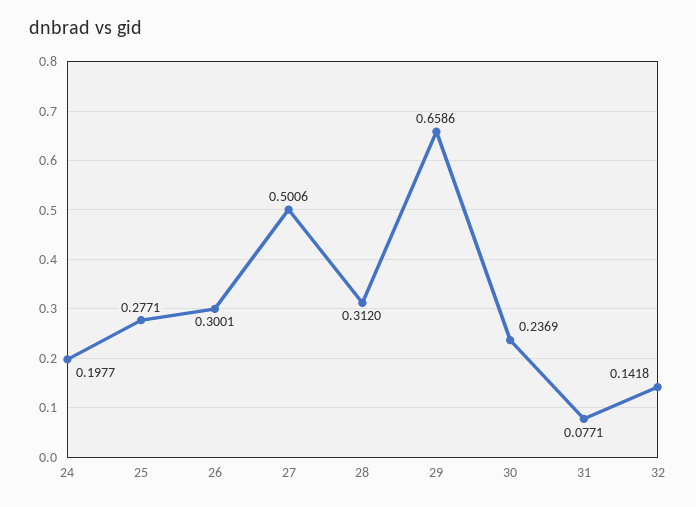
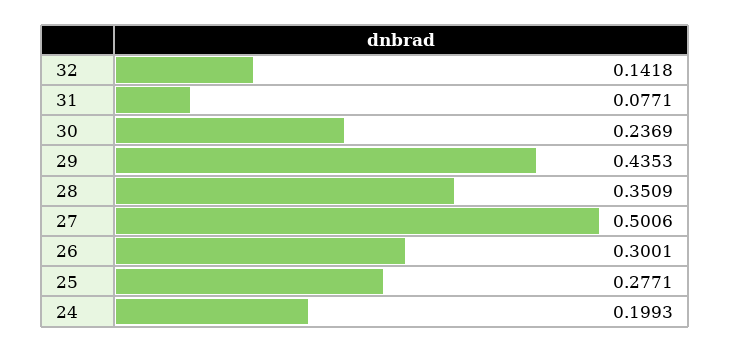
24: 0.1977 -> 0.1993
28: 0.312 -> 0.3509
29: 0.6586 -> 0.4353

